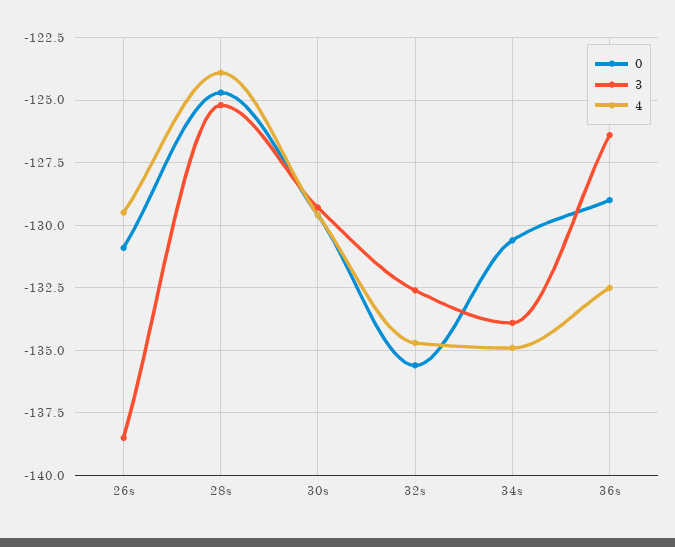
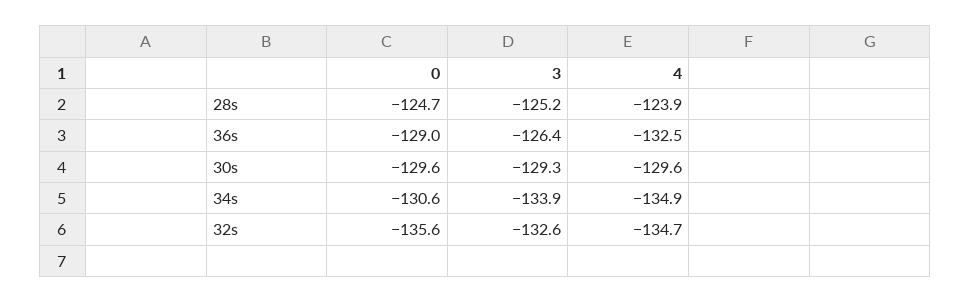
0, 26s: -131 -> none
3, 26s: -138.5 -> none
4, 26s: -129.5 -> none

